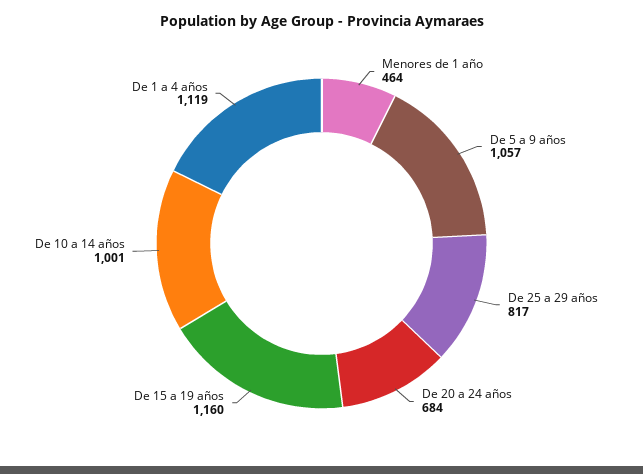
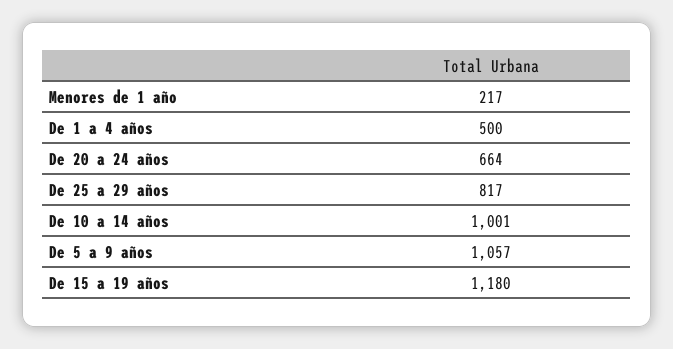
Menores de 1 año: 464 -> 217
De 20 a 24 años: 684 -> 664
De 15 a 19 años: 1160 -> 1180
De 1 a 4 años: 1119 -> 500

